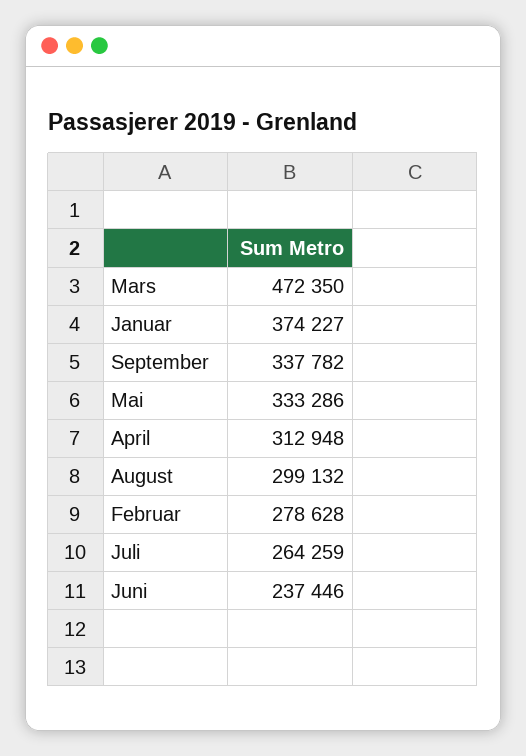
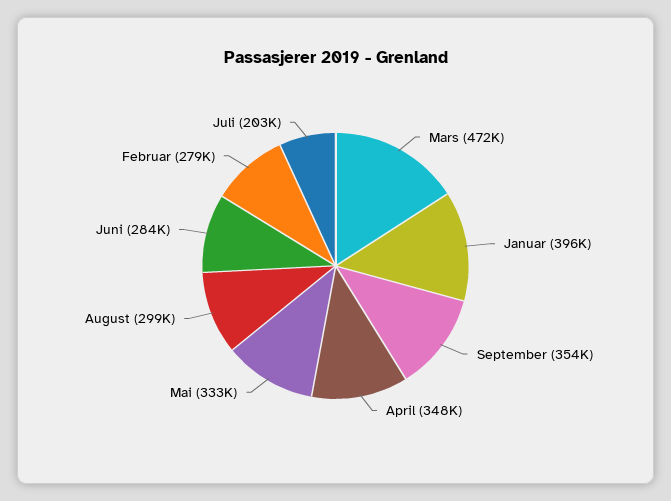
Januar: 374227 -> 396000
September: 337782 -> 354000
April: 312948 -> 348000
Juli: 264259 -> 203000
Juni: 237446 -> 284000

